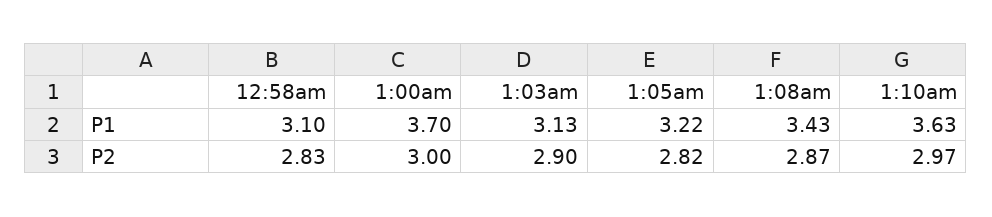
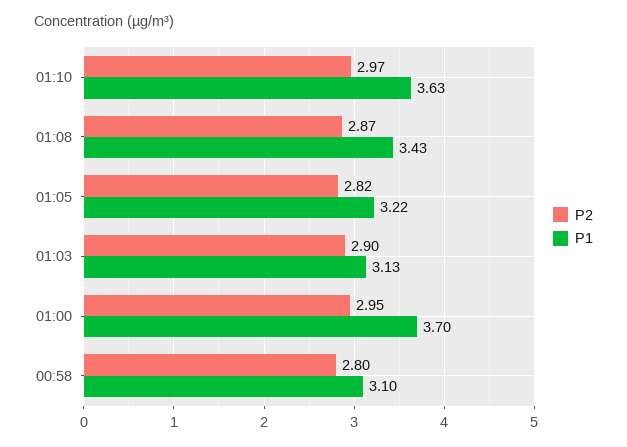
P2, 12:58am: 2.83 -> 2.8
P2, 1:00am: 3 -> 2.95

